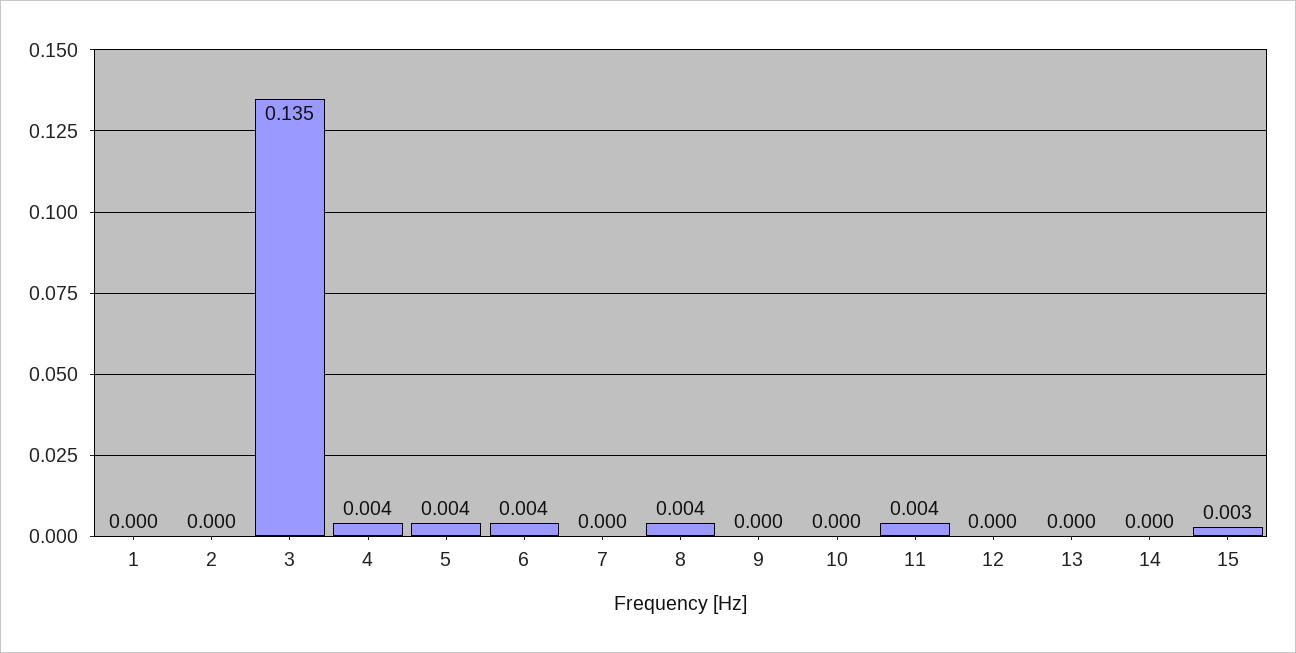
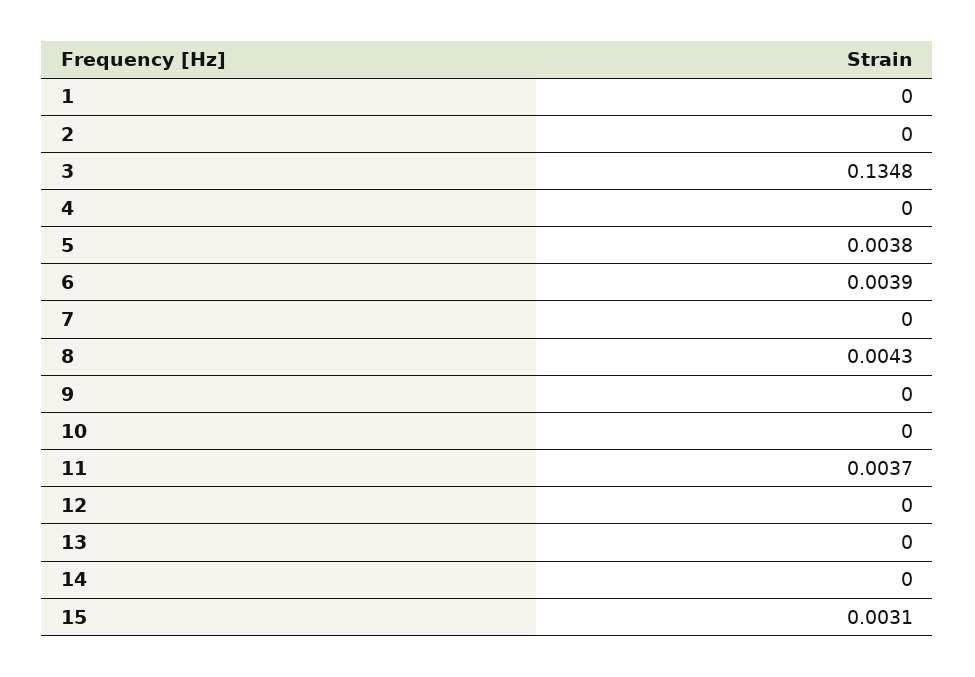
4: 0.004 -> 0

